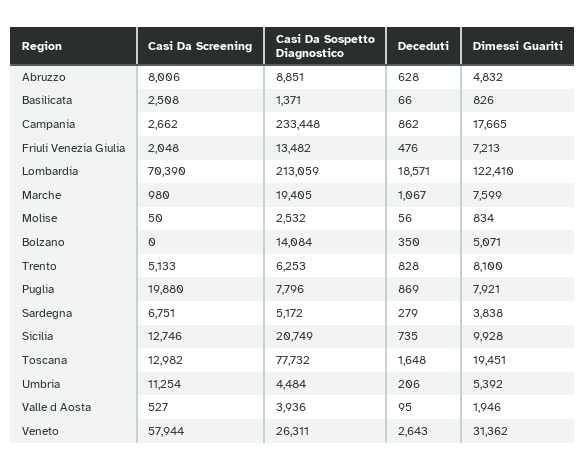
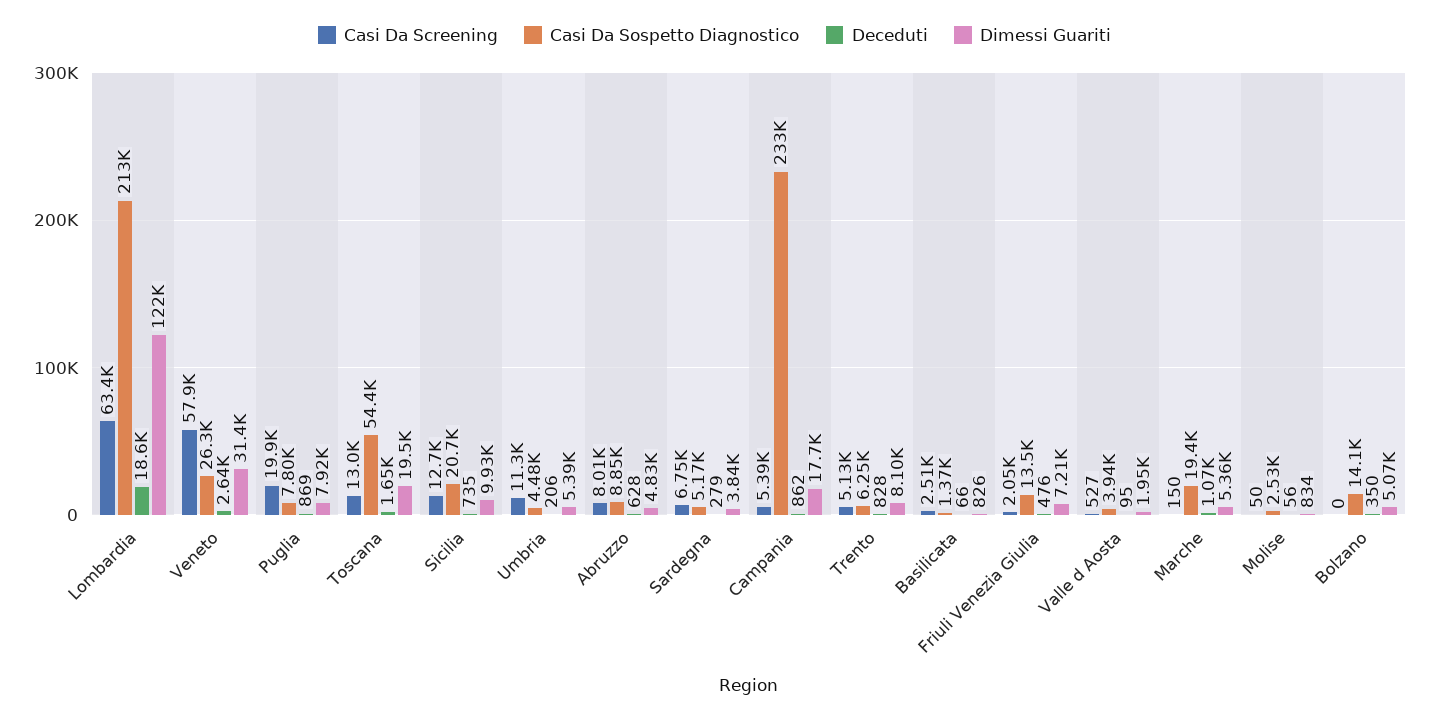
Casi Da Screening, Campania: 2662 -> 5390
Casi Da Screening, Lombardia: 70390 -> 63400
Casi Da Screening, Marche: 980 -> 150
Dimessi Guariti, Marche: 7599 -> 5360
Casi Da Sospetto Diagnostico, Toscana: 77732 -> 54400

